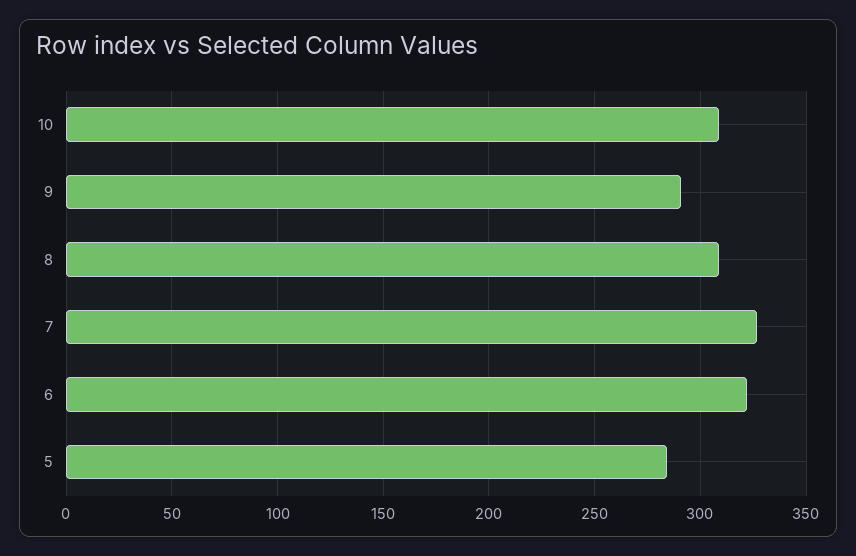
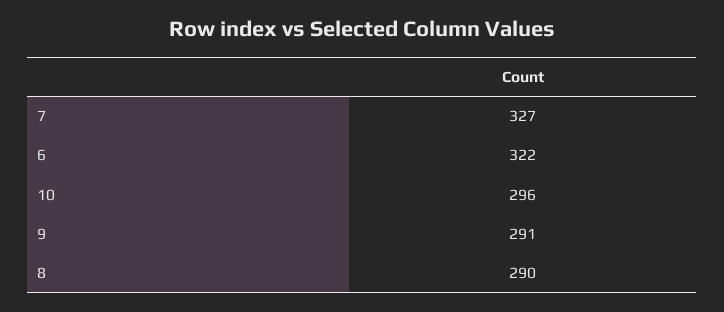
10: 310 -> 296
8: 310 -> 290
5: 285 -> none

